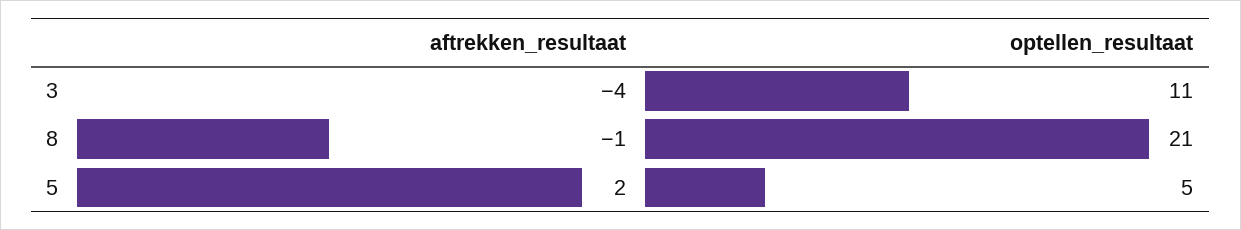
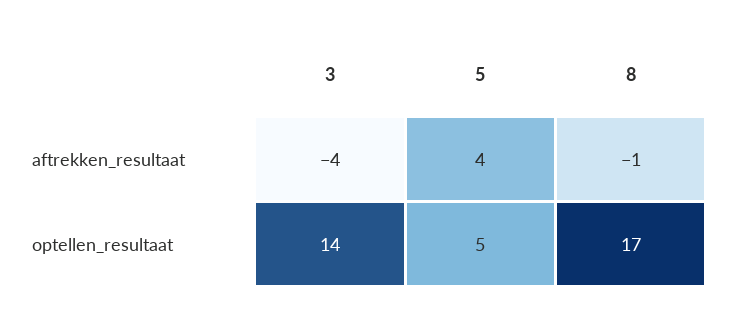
optellen_resultaat, 3: 11 -> 14
optellen_resultaat, 8: 21 -> 17
aftrekken_resultaat, 5: 2 -> 4

